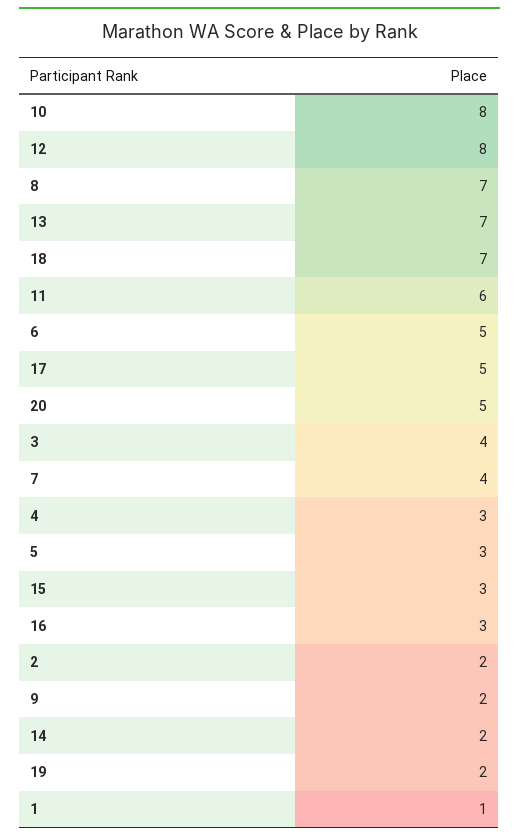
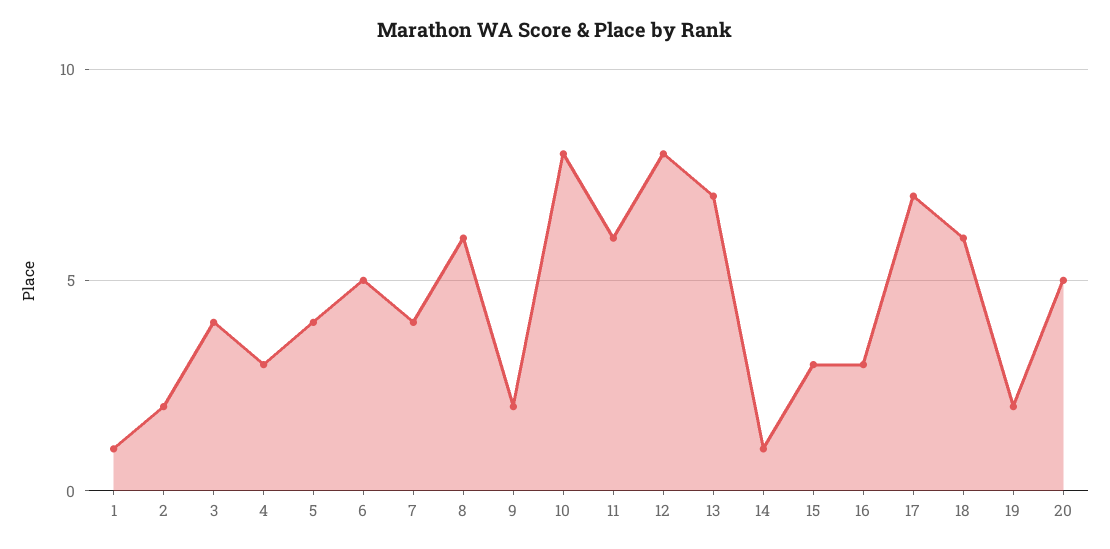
8: 7 -> 6
18: 7 -> 6
17: 5 -> 7
5: 3 -> 4
14: 2 -> 1

